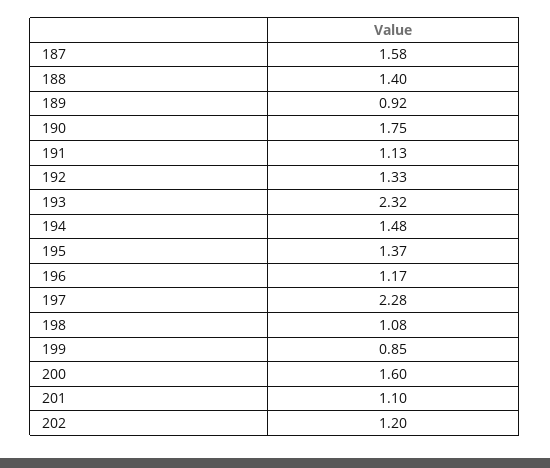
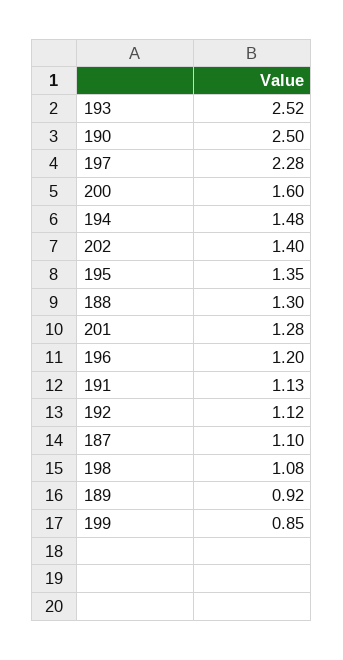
187: 1.58 -> 1.1
188: 1.4 -> 1.3
190: 1.75 -> 2.5
192: 1.33 -> 1.12
193: 2.32 -> 2.52
195: 1.37 -> 1.35
196: 1.17 -> 1.2
201: 1.1 -> 1.28
202: 1.2 -> 1.4

